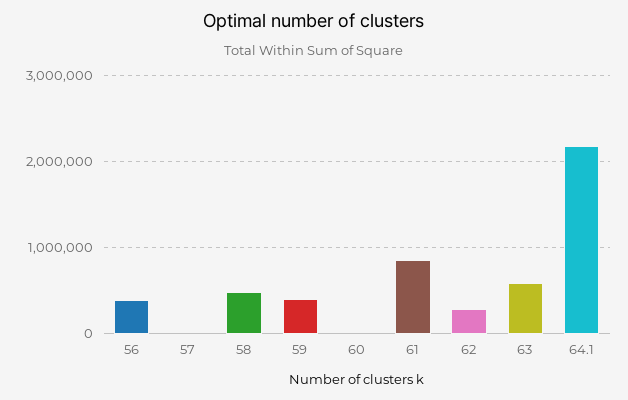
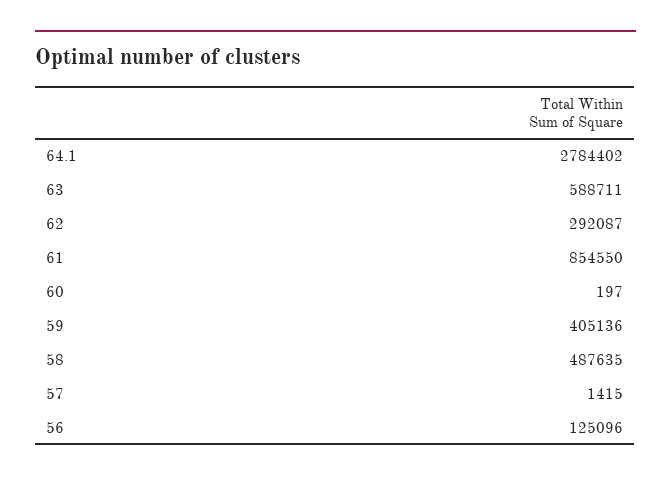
56: 400000 -> 125096
64.1: 2200000 -> 2784402

